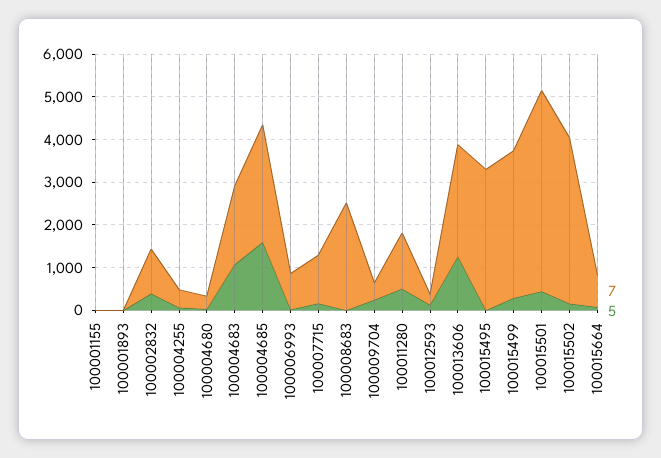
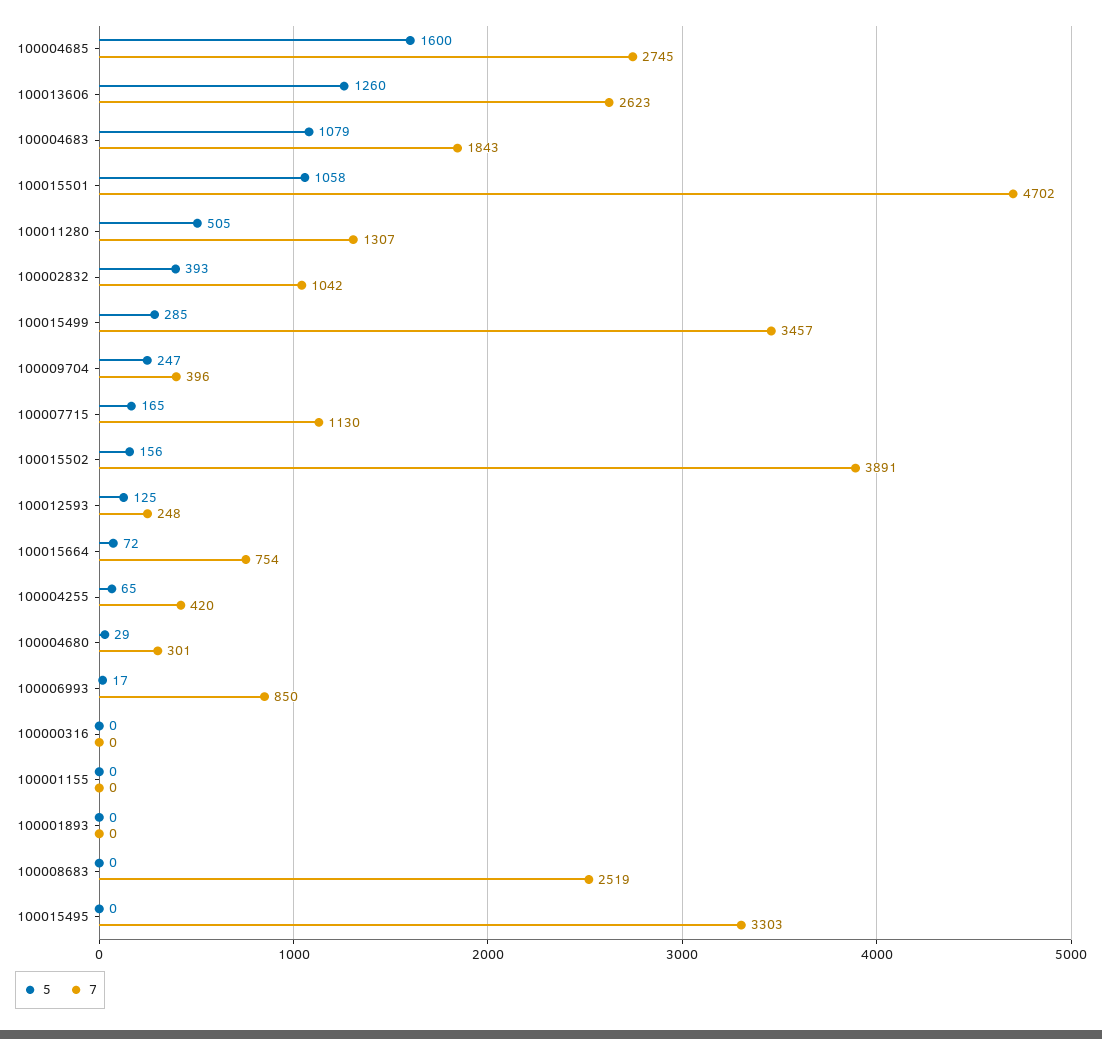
5, 100015501: 400 -> 1058
5, 100000316: none -> 0
7, 100000316: none -> 0

